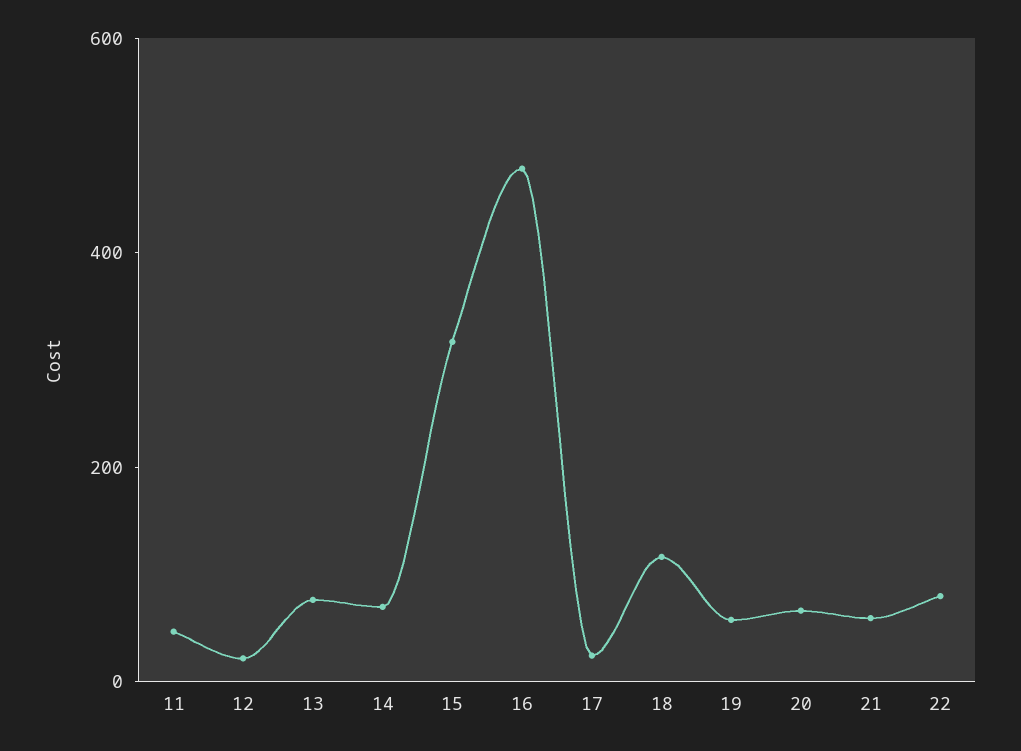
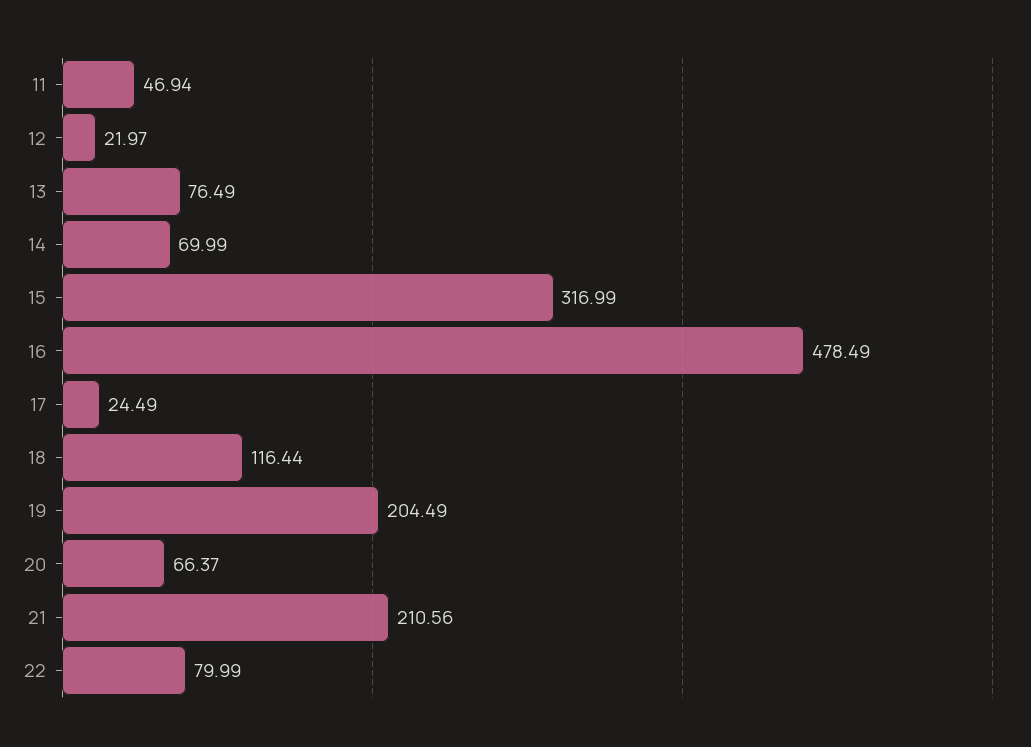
19: 50 -> 204.49
21: 50 -> 210.56

